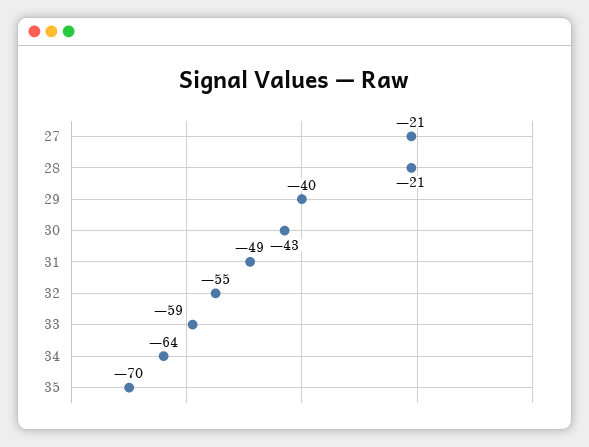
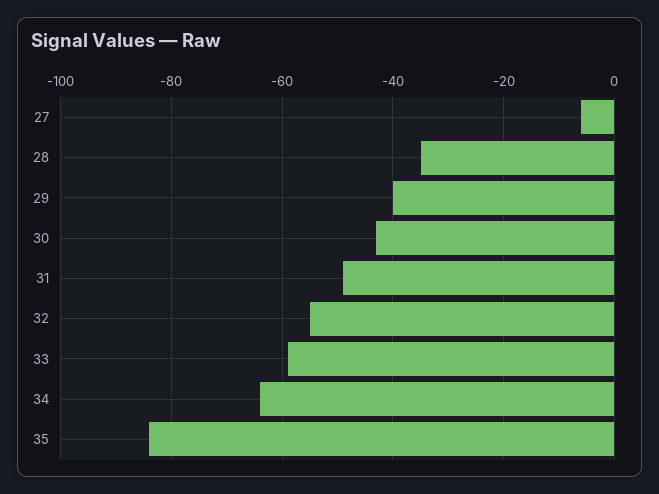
27: -21 -> -5
28: -21 -> -35
35: -70 -> -85

